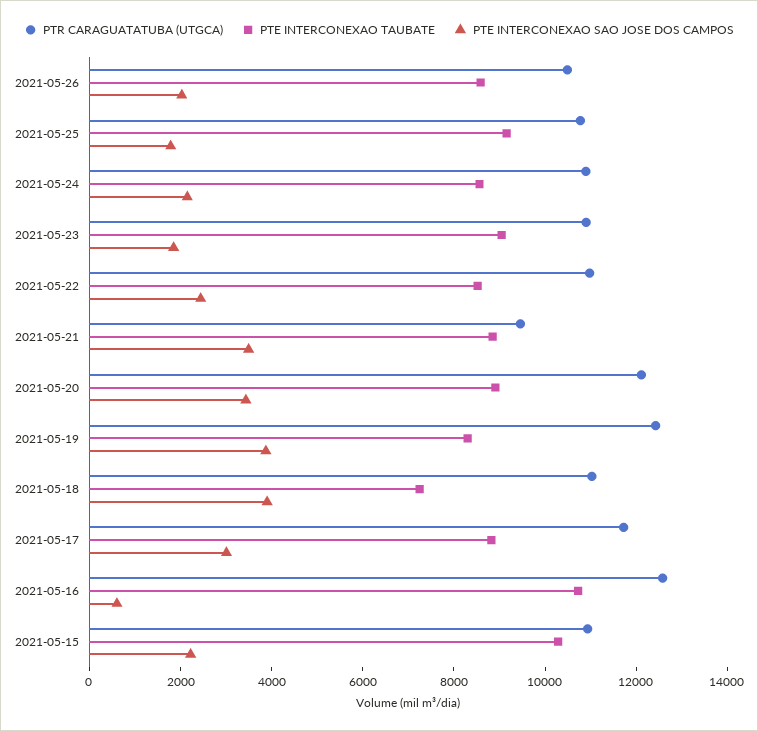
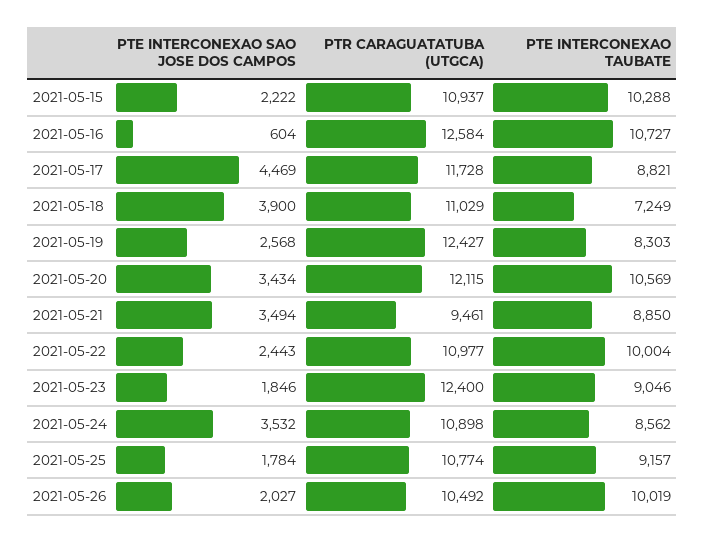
PTE INTERCONEXAO TAUBATE, 2021-05-26: 8500 -> 10019
PTE INTERCONEXAO SAO JOSE DOS CAMPOS, 2021-05-24: 2000 -> 3532
PTR CARAGUATATUBA (UTGCA), 2021-05-23: 11000 -> 12400
PTE INTERCONEXAO TAUBATE, 2021-05-22: 8500 -> 10004
PTE INTERCONEXAO TAUBATE, 2021-05-20: 9000 -> 10569
PTE INTERCONEXAO SAO JOSE DOS CAMPOS, 2021-05-19: 4000 -> 2568
PTE INTERCONEXAO SAO JOSE DOS CAMPOS, 2021-05-17: 3000 -> 4469

